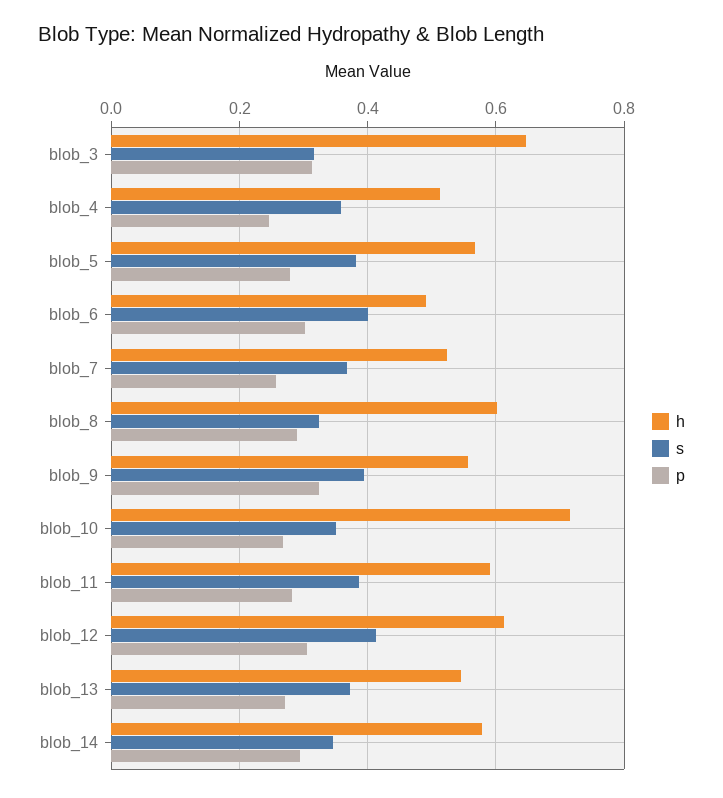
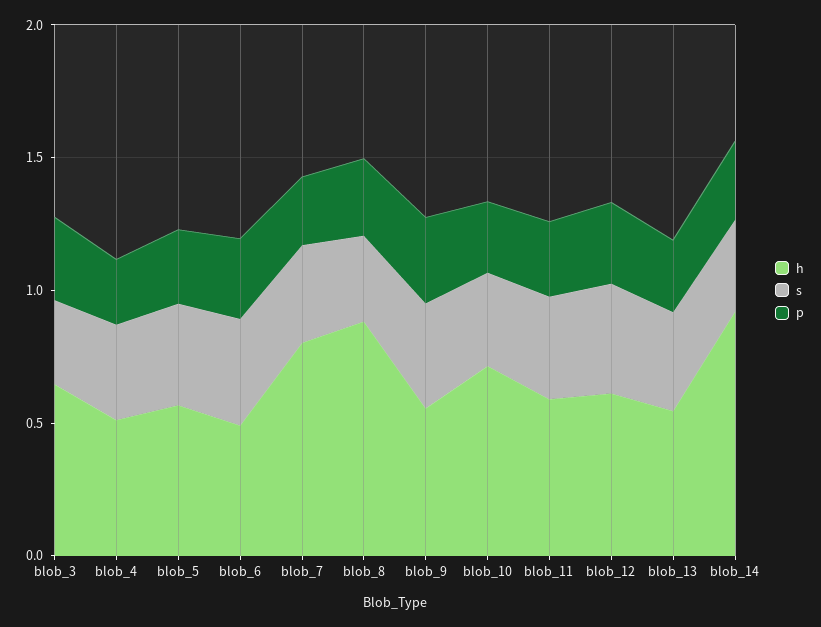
h, blob_7: 0.52 -> 0.8
h, blob_8: 0.6 -> 0.9
h, blob_14: 0.58 -> 0.9

